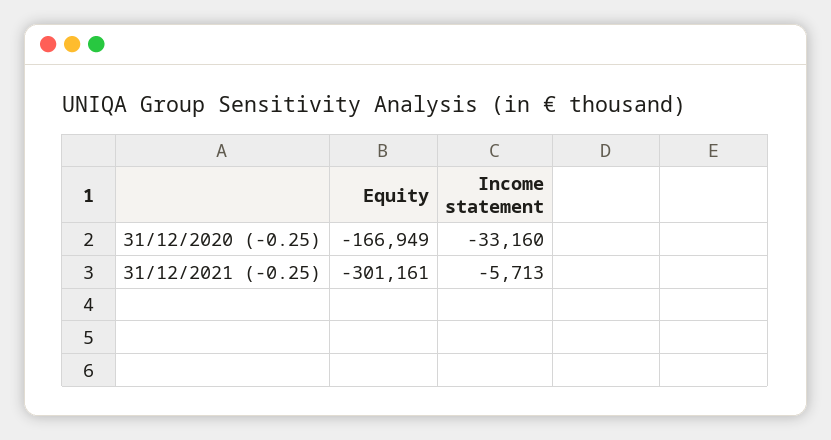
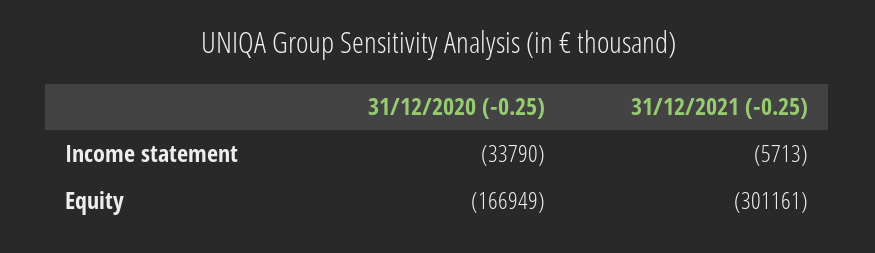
Income statement, 31/12/2020 (-0.25): -33160 -> -33790

